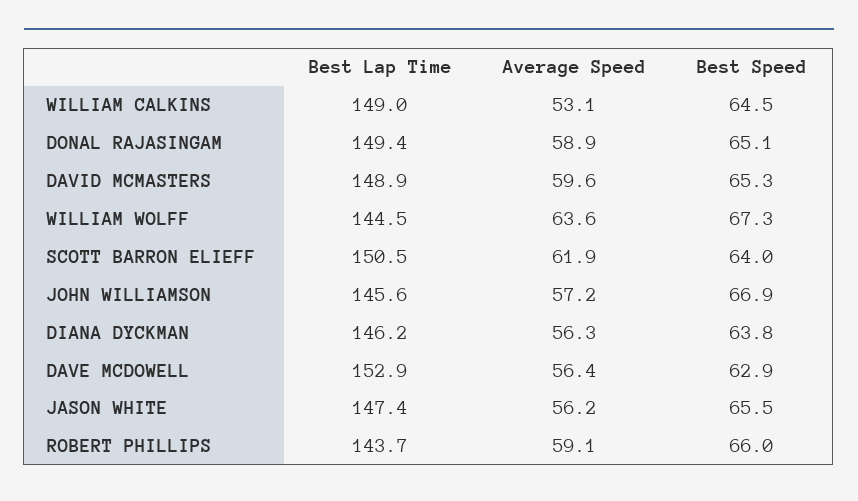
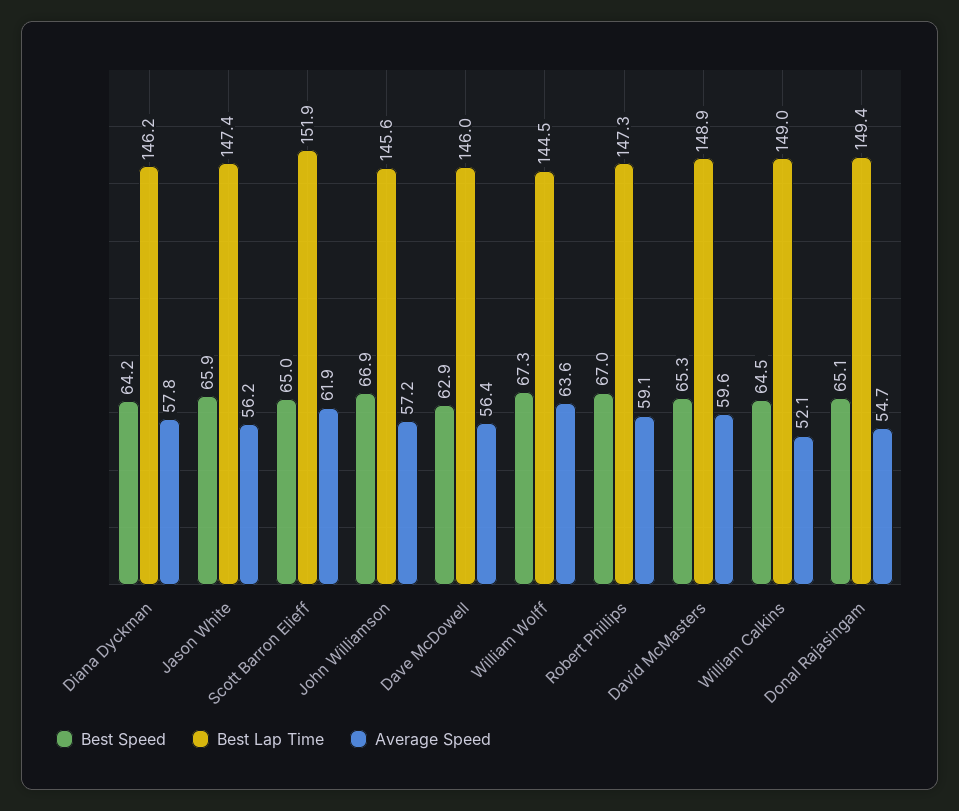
Average Speed, WILLIAM CALKINS: 53.1 -> 52.1
Average Speed, DONAL RAJASINGAM: 58.9 -> 54.7
Best Lap Time, SCOTT BARRON ELIEFF: 150.5 -> 151.9
Best Speed, SCOTT BARRON ELIEFF: 64 -> 65
Average Speed, DIANA DYCKMAN: 56.3 -> 57.8
Best Speed, DIANA DYCKMAN: 63.8 -> 64.2
Best Lap Time, DAVE MCDOWELL: 152.9 -> 146
Best Speed, JASON WHITE: 65.5 -> 65.9
Best Lap Time, ROBERT PHILLIPS: 143.7 -> 147.3
Best Speed, ROBERT PHILLIPS: 66 -> 67

